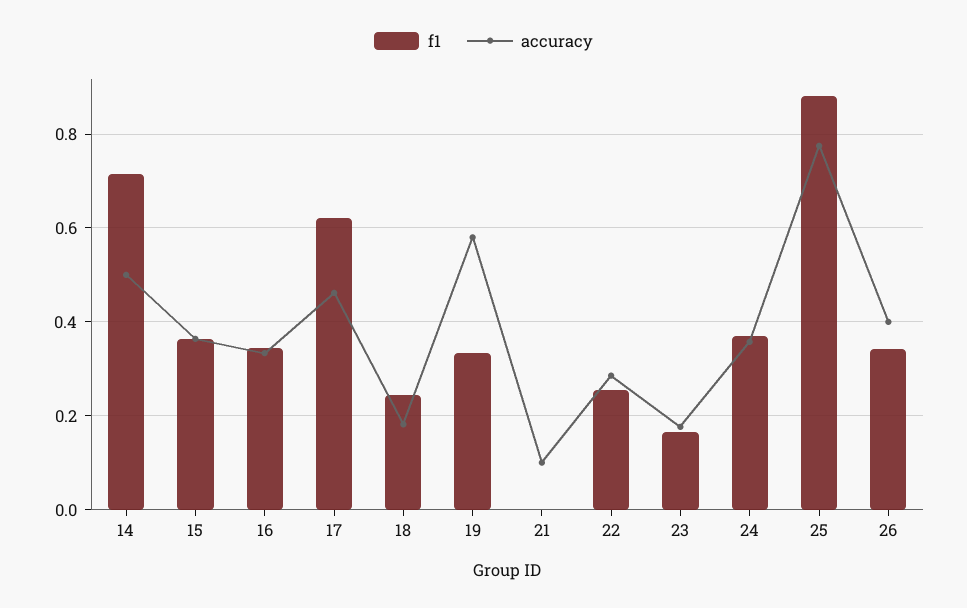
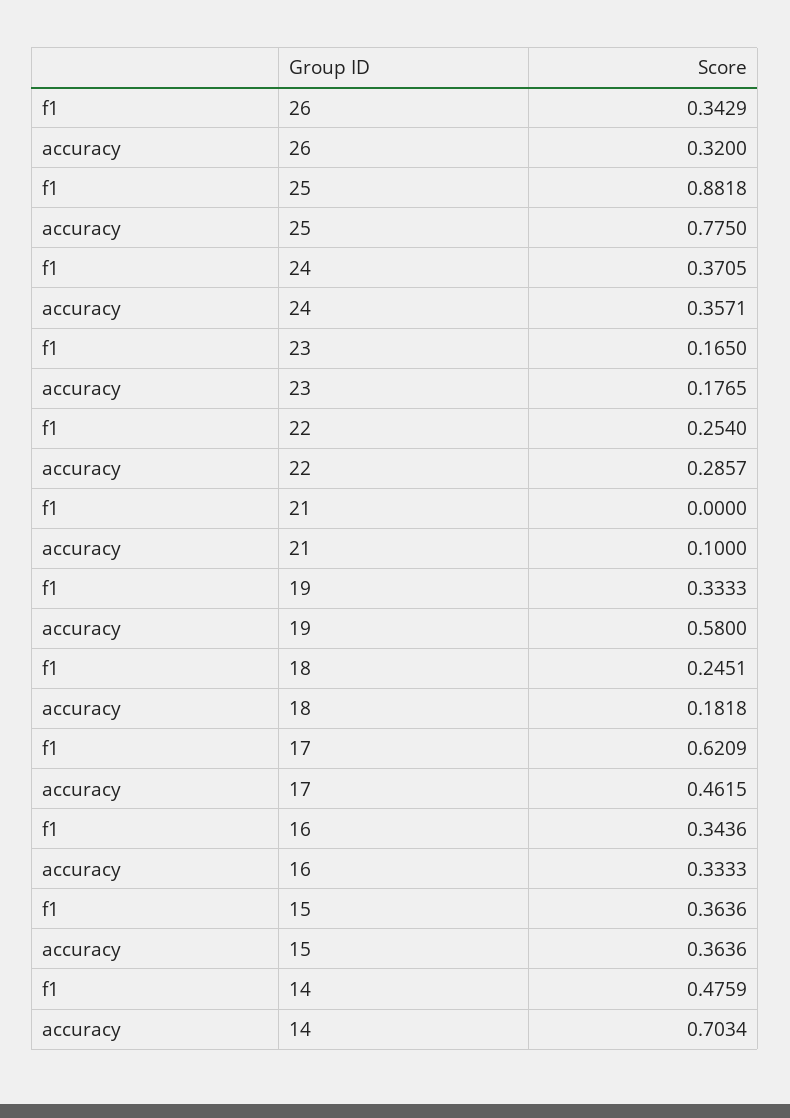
f1, 14: 0.72 -> 0.4759
accuracy, 14: 0.5 -> 0.7034
accuracy, 26: 0.4 -> 0.32

